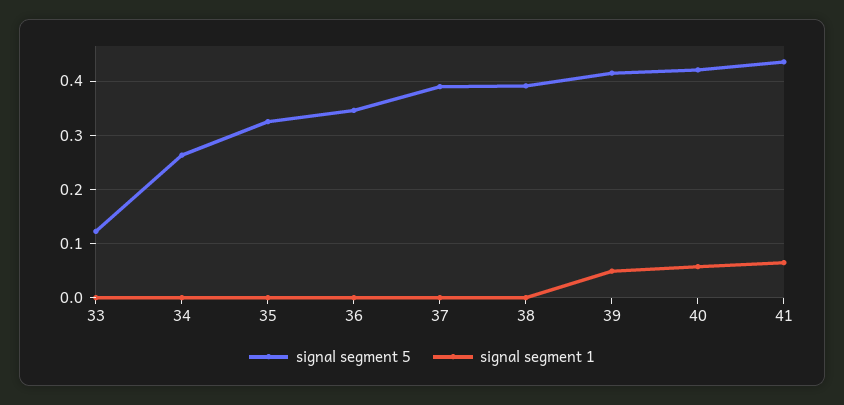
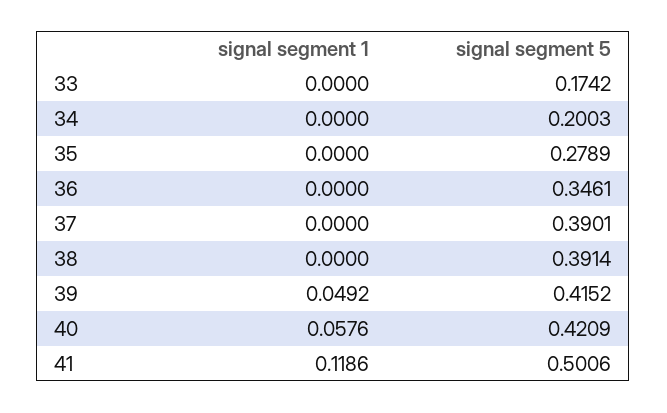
signal segment 5, 33: 0.12 -> 0.1742
signal segment 5, 34: 0.26 -> 0.2003
signal segment 5, 35: 0.32 -> 0.2789
signal segment 5, 41: 0.44 -> 0.5006
signal segment 1, 41: 0.06 -> 0.1186

